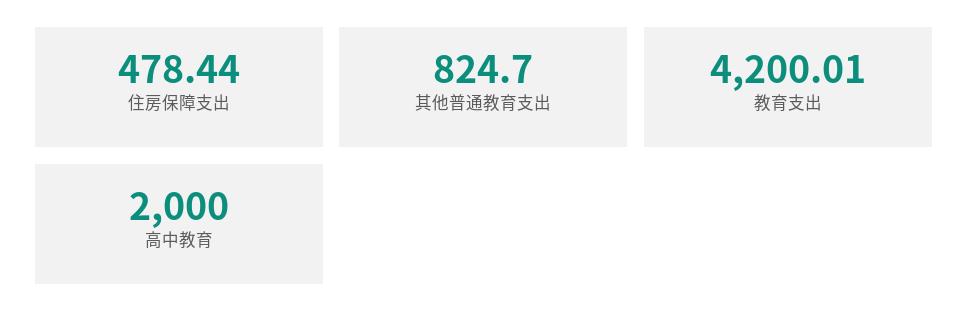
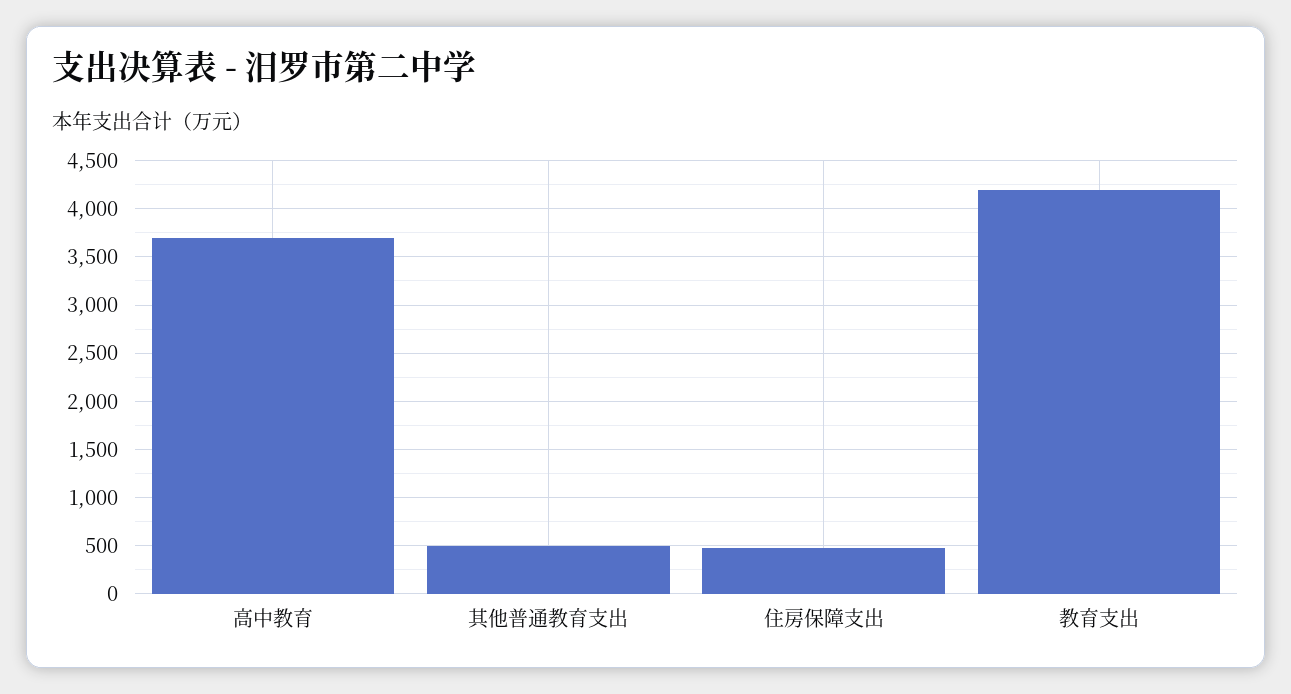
其他普通教育支出: 824.7 -> 500
高中教育: 2000 -> 3700

